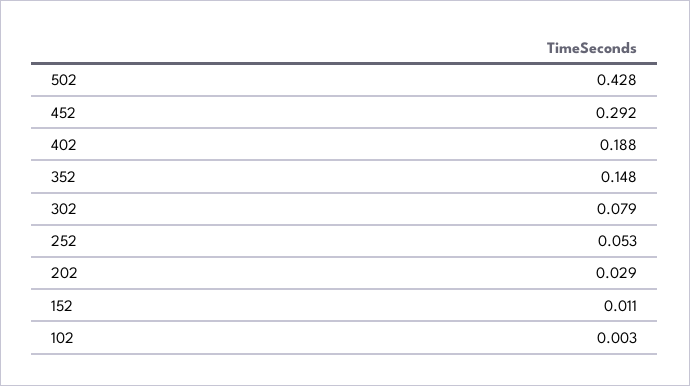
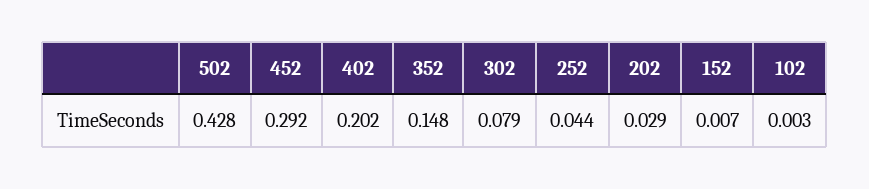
402: 0.188 -> 0.202
252: 0.053 -> 0.044
152: 0.011 -> 0.007

